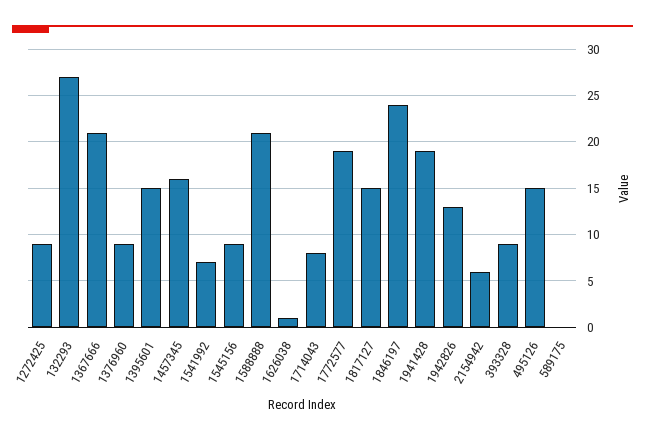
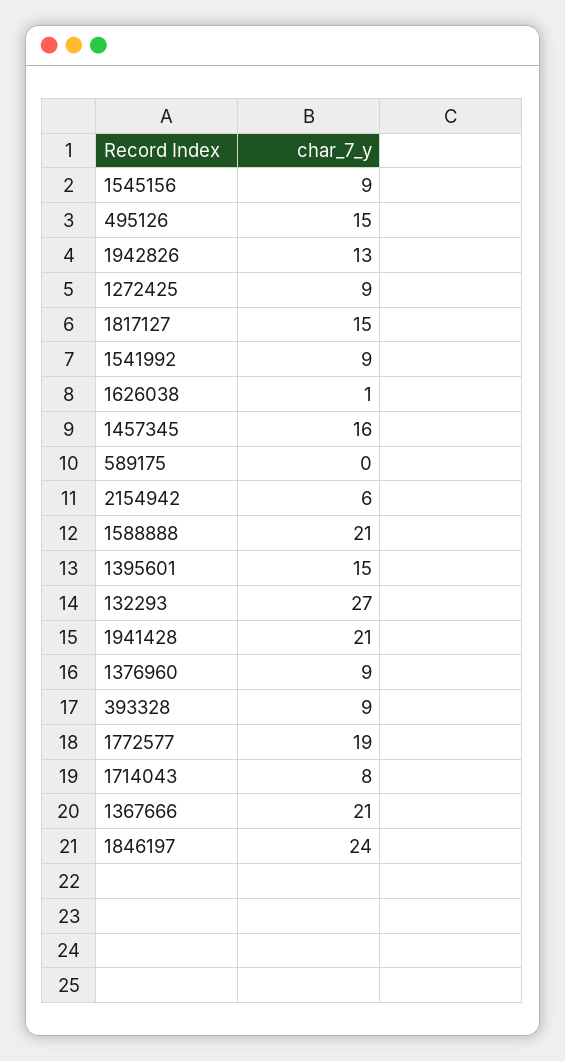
1541992: 7 -> 9
1941428: 19 -> 21

